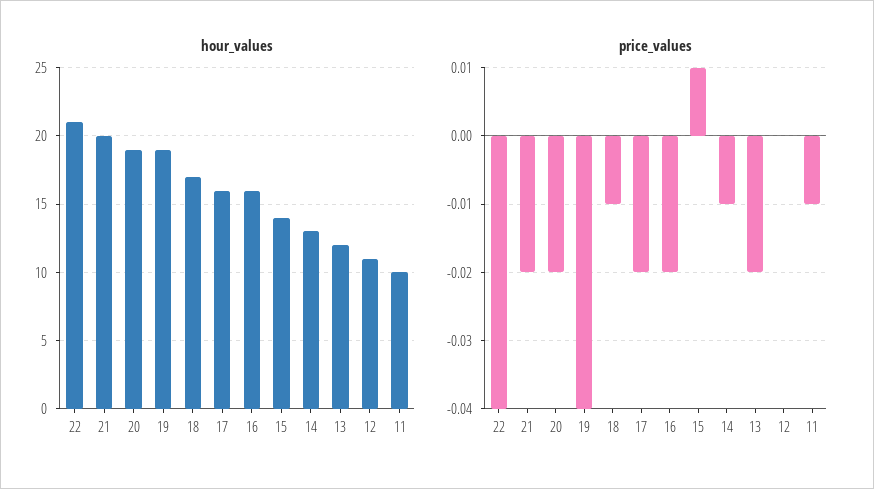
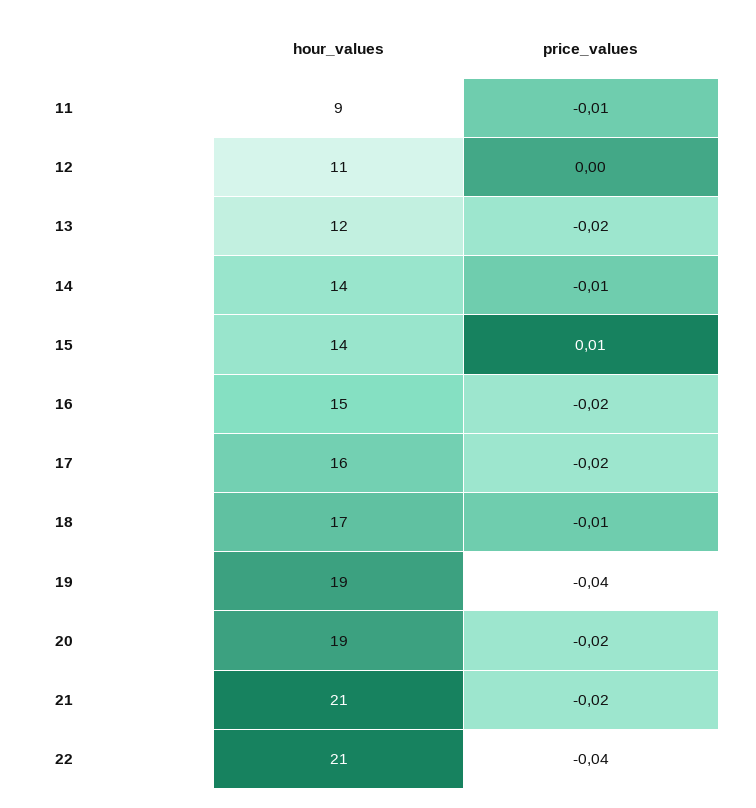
hour_values, 21: 20 -> 21
hour_values, 16: 16 -> 15
hour_values, 14: 13 -> 14
hour_values, 11: 10 -> 9

